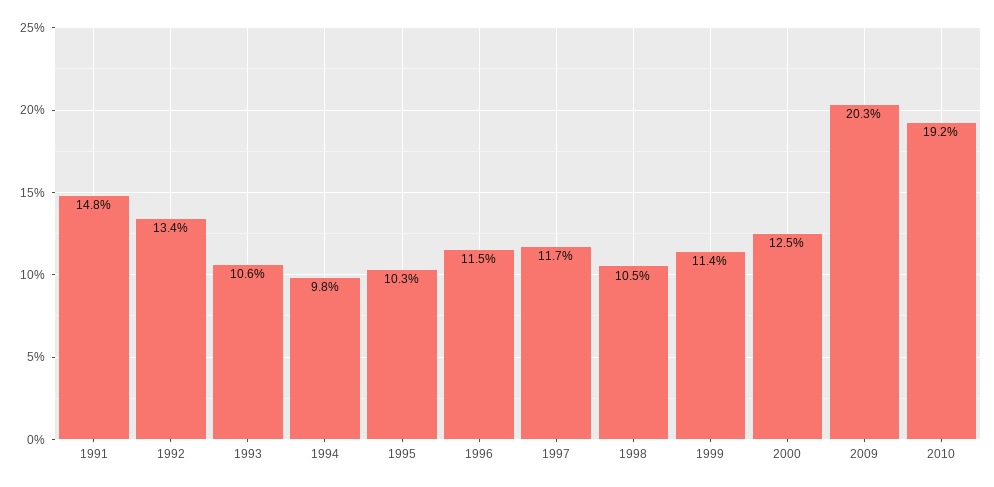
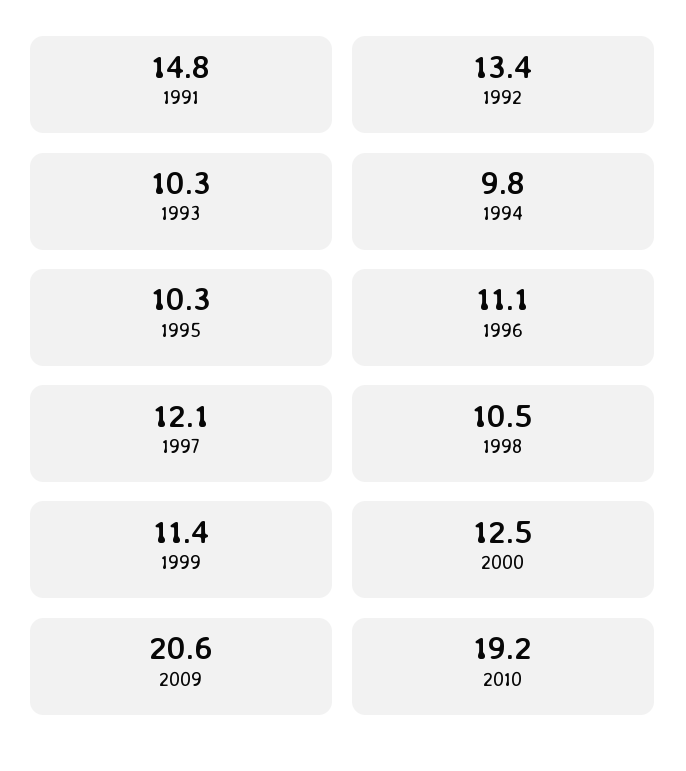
1993: 10.6 -> 10.3
1996: 11.5 -> 11.1
1997: 11.7 -> 12.1
2009: 20.3 -> 20.6

